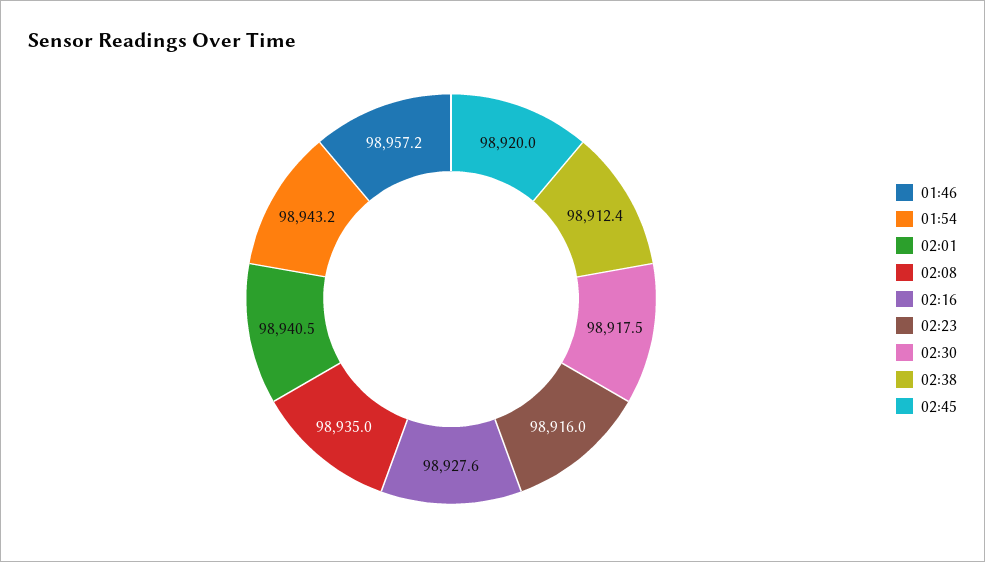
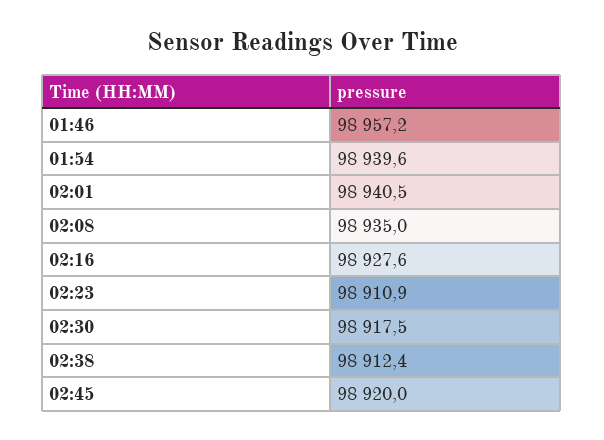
01:54: 98943.2 -> 98939.6
02:23: 98916 -> 98910.9

